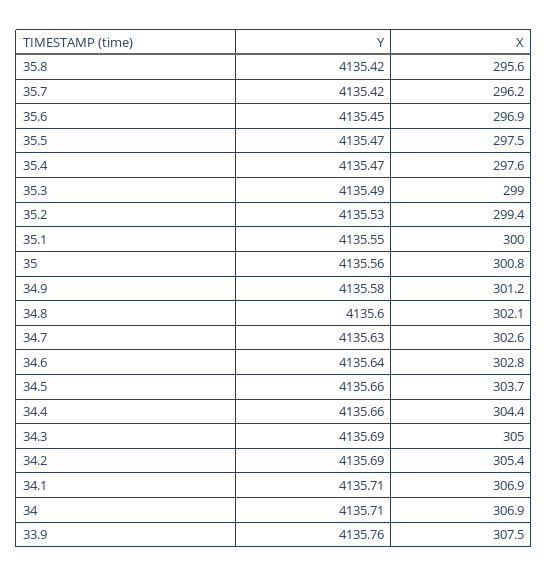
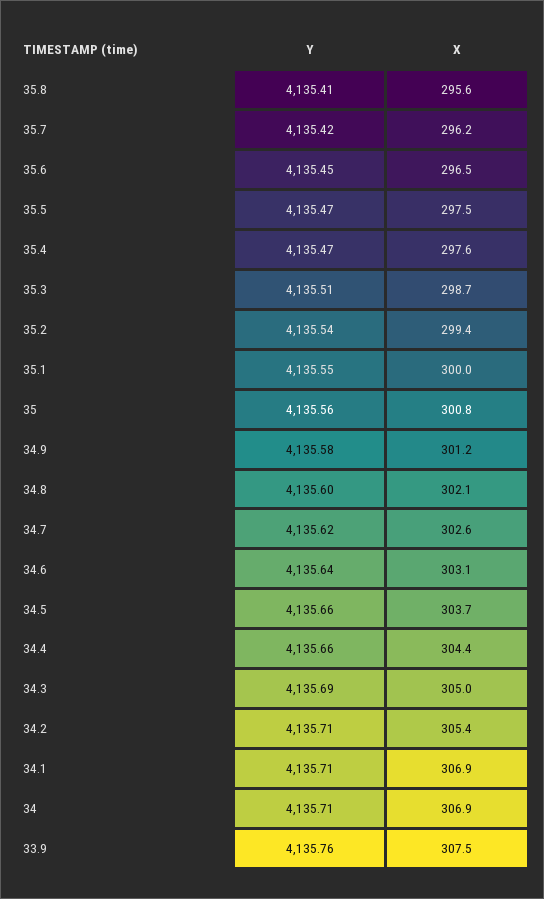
Y, 35.8: 4135.42 -> 4135.41
X, 35.6: 296.9 -> 296.5
Y, 35.3: 4135.49 -> 4135.51
X, 35.3: 299 -> 298.7
Y, 35.2: 4135.53 -> 4135.54
Y, 34.7: 4135.63 -> 4135.62
X, 34.6: 302.8 -> 303.1
Y, 34.2: 4135.69 -> 4135.71

